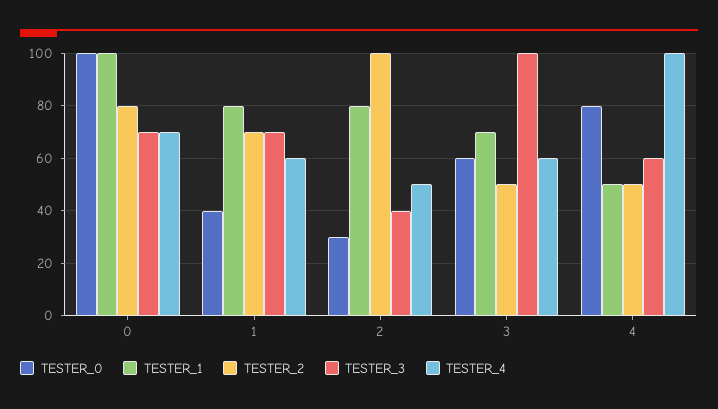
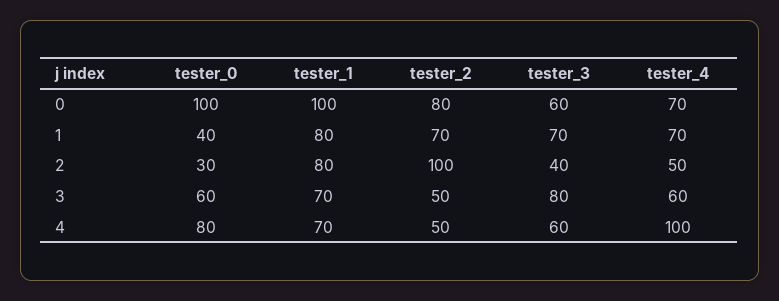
TESTER_3, 0: 70 -> 60
TESTER_4, 1: 60 -> 70
TESTER_3, 3: 100 -> 80
TESTER_1, 4: 50 -> 70

